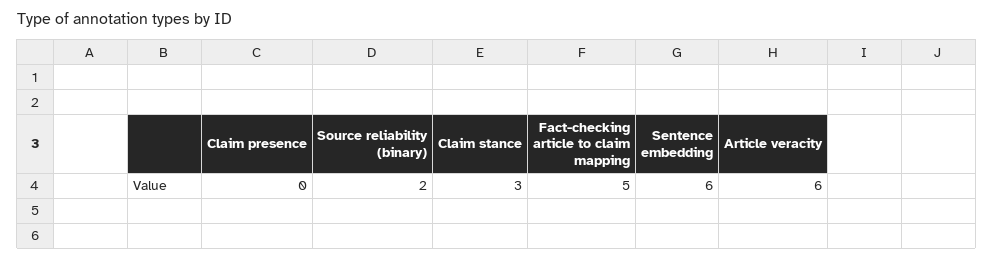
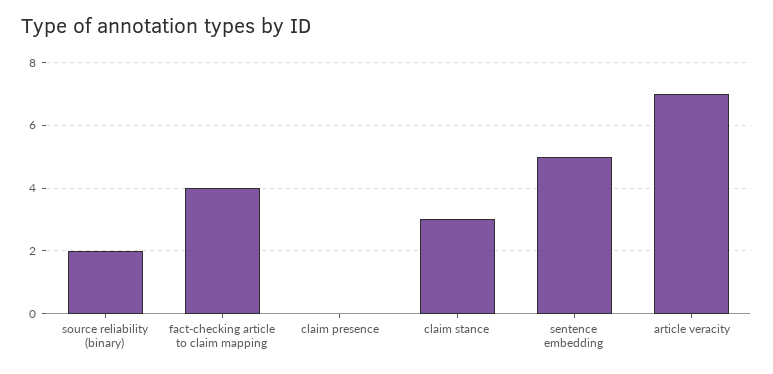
Fact-checking article to claim mapping: 5 -> 4
Sentence embedding: 6 -> 5
Article veracity: 6 -> 7

